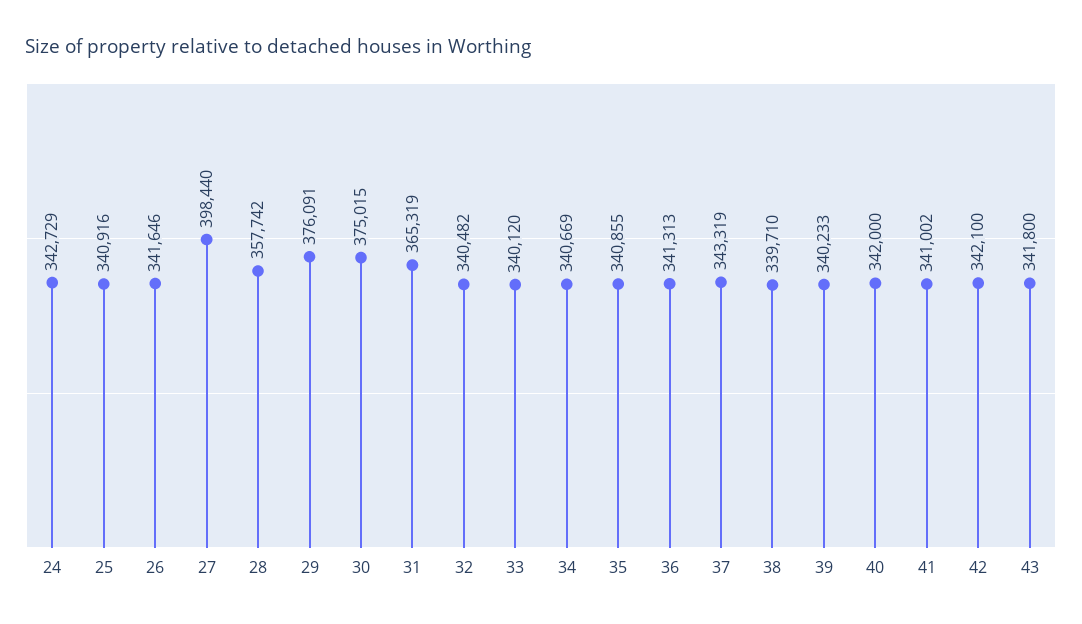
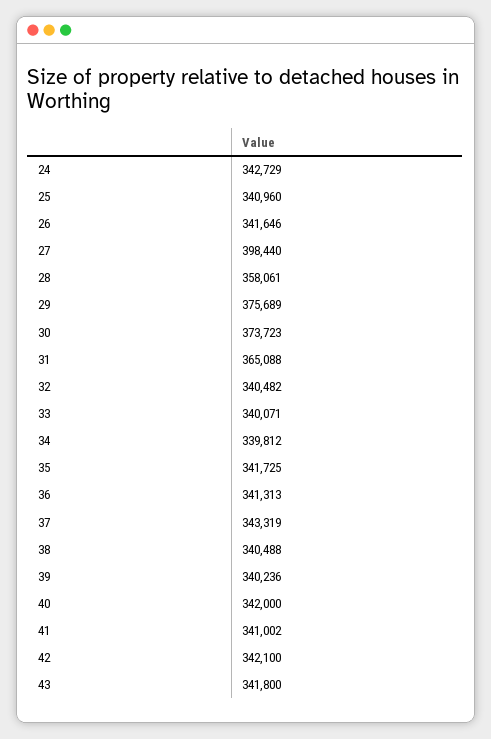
25: 340916 -> 340960
28: 357742 -> 358061
29: 376091 -> 375689
30: 375015 -> 373723
31: 365319 -> 365088
33: 340120 -> 340071
34: 340669 -> 339812
35: 340855 -> 341725
38: 339710 -> 340488
39: 340233 -> 340236

